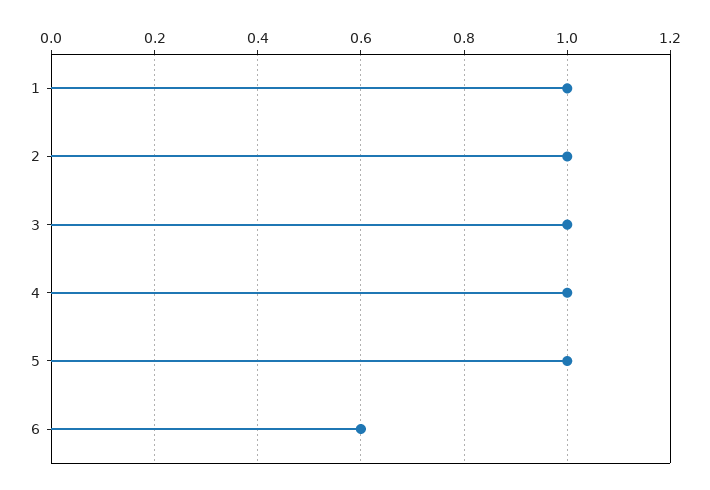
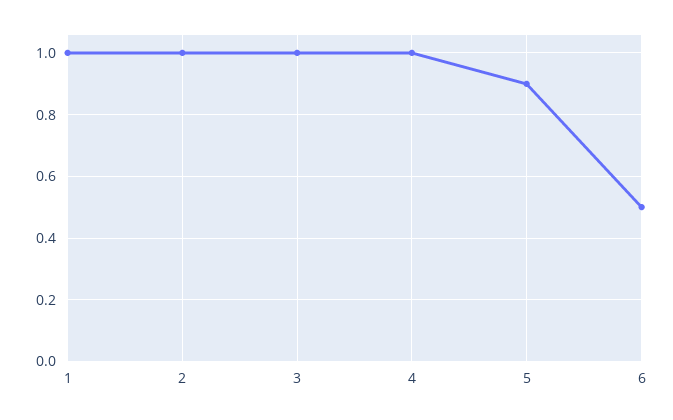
5: 1 -> 0.9
6: 0.6 -> 0.5

